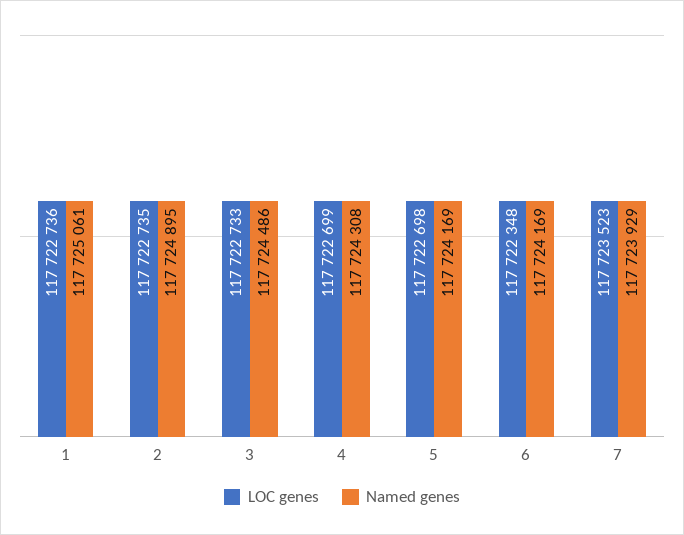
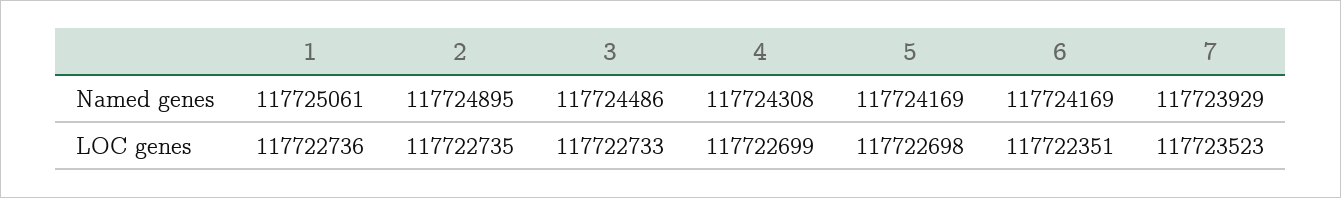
LOC genes, 6: 117722348 -> 117722351

